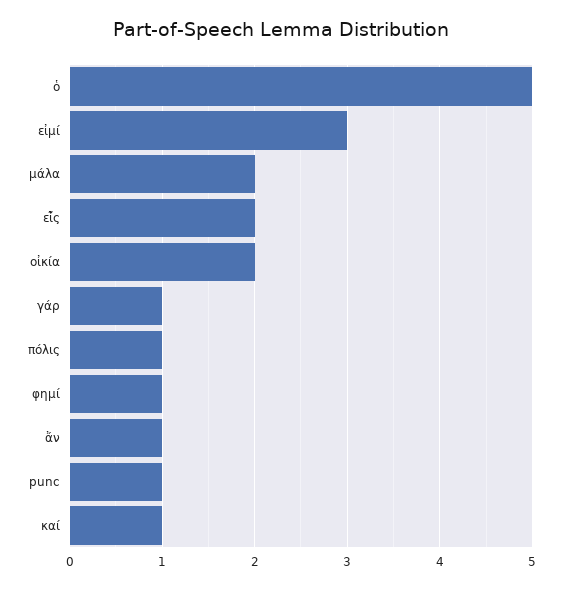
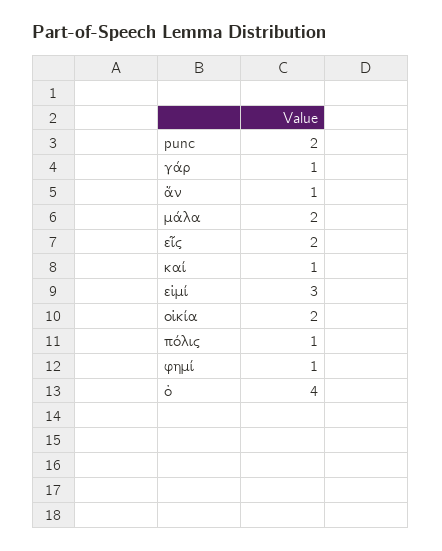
ὁ: 5 -> 4
punc: 1 -> 2

